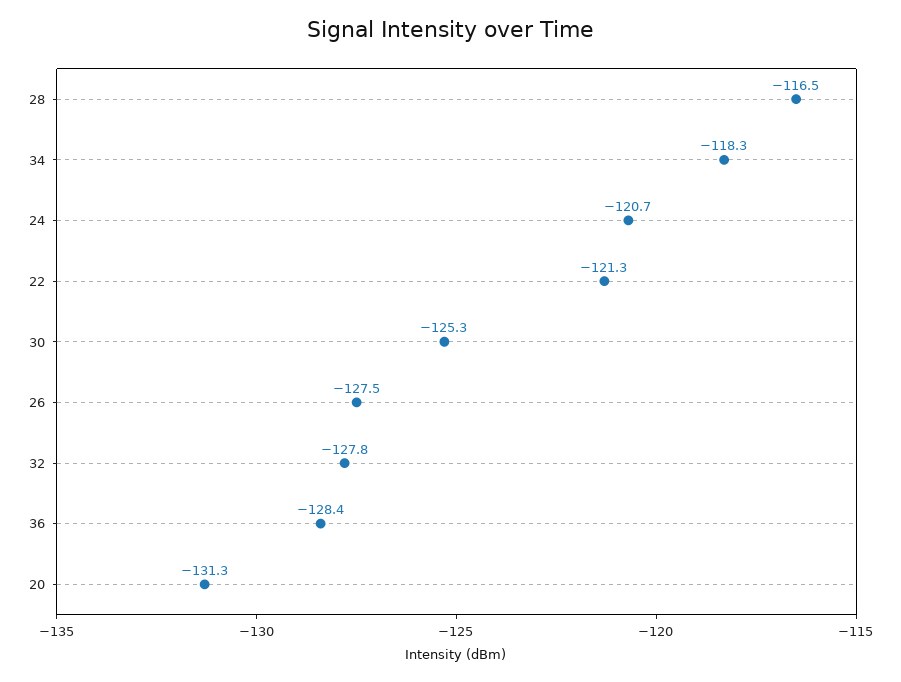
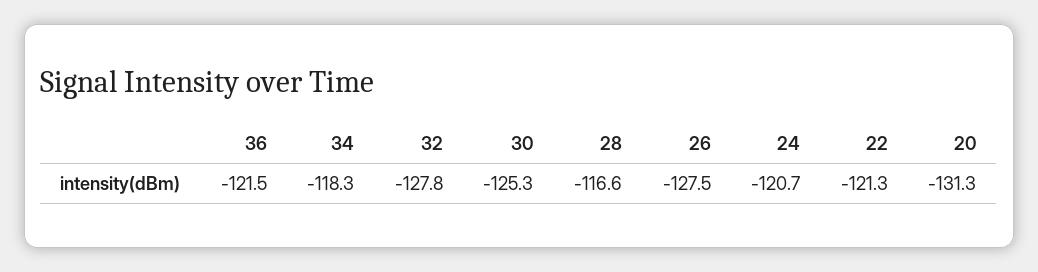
28: -116.5 -> -116.6
36: -128.4 -> -121.5

